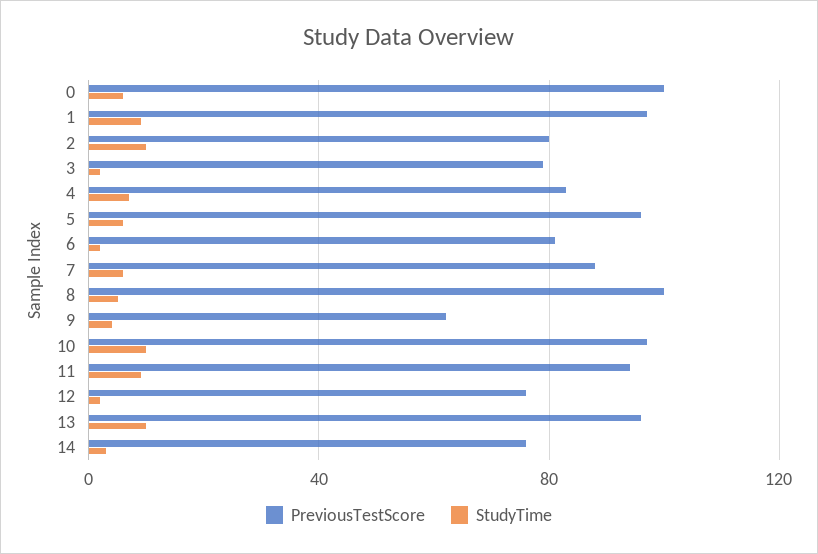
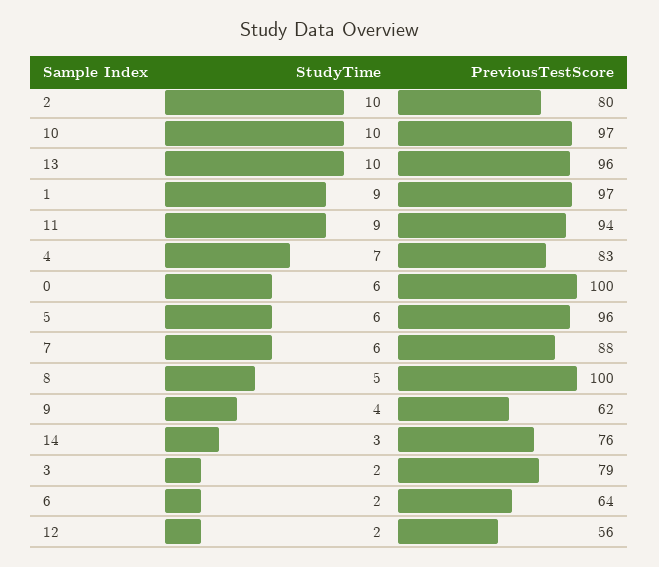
PreviousTestScore, 6: 80 -> 64
PreviousTestScore, 12: 75 -> 56

